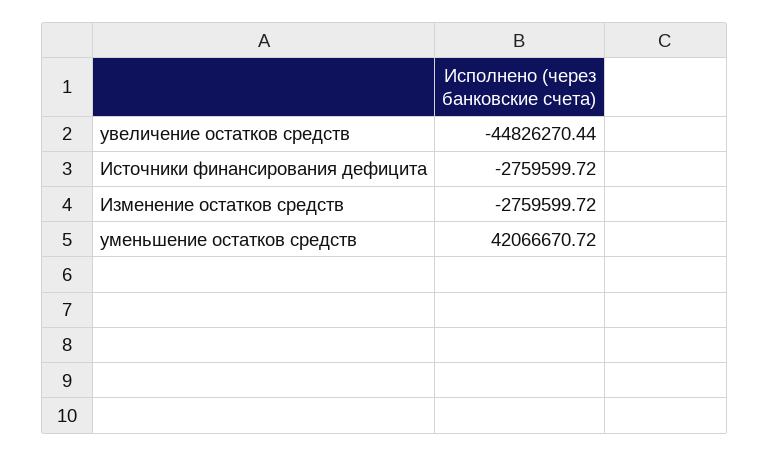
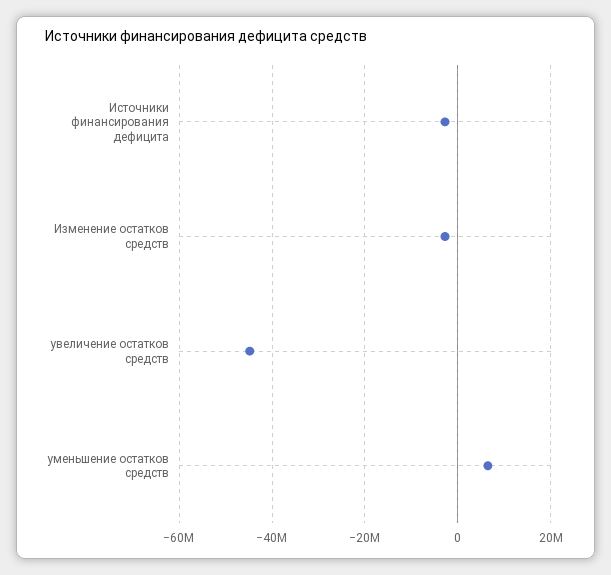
уменьшение остатков средств: 42066670.72 -> 6000000

